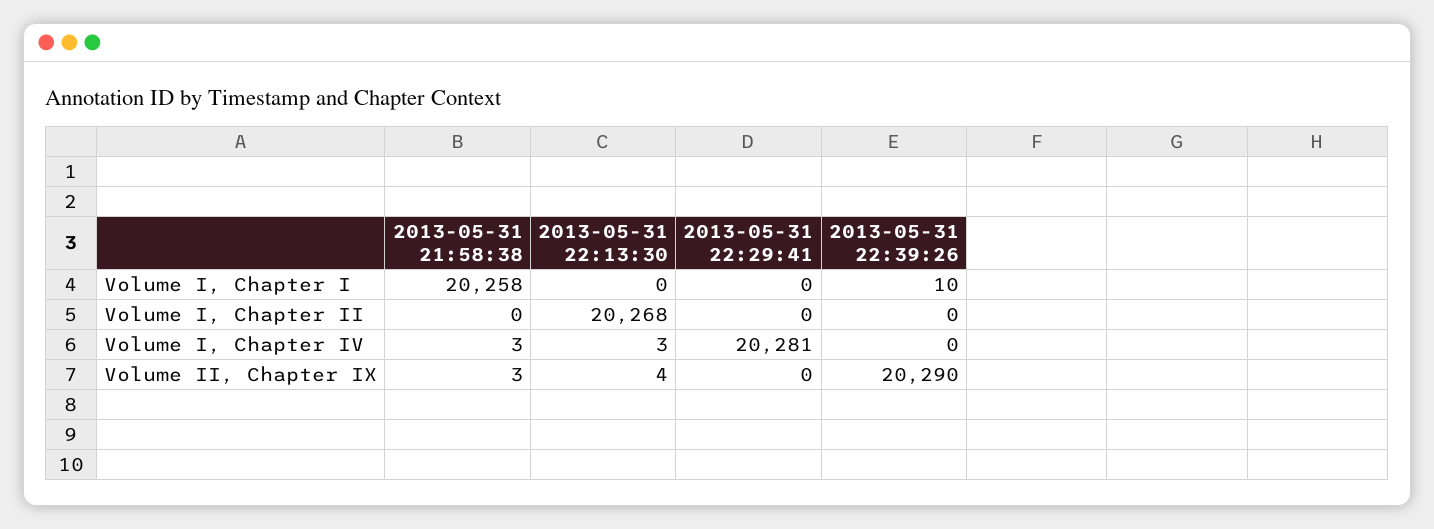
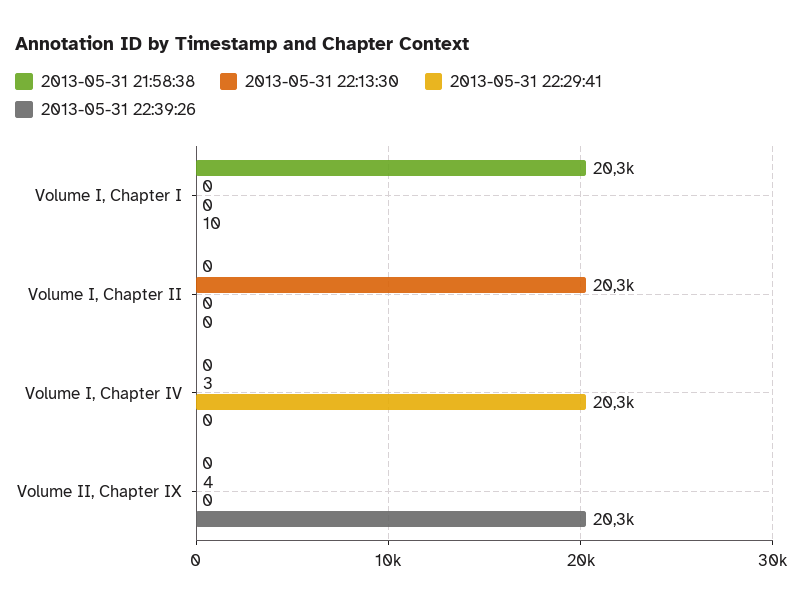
2013-05-31 21:58:38, Volume I, Chapter IV: 3 -> 0
2013-05-31 21:58:38, Volume II, Chapter IX: 3 -> 0

